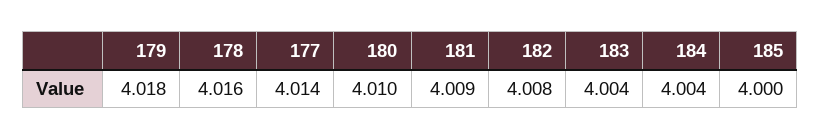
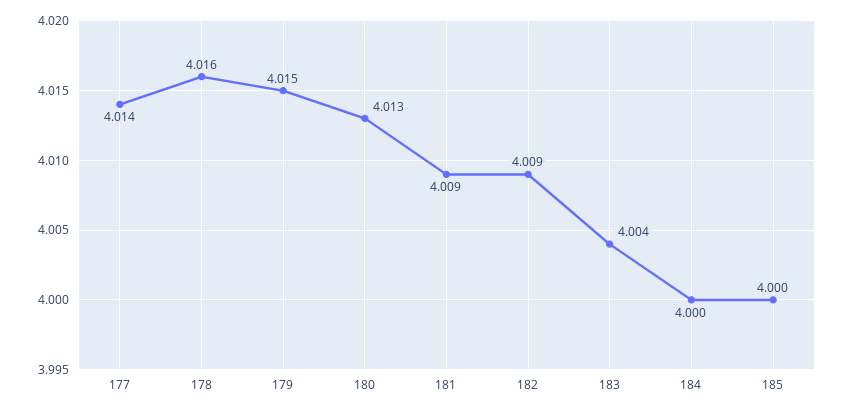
179: 4.018 -> 4.015
180: 4.01 -> 4.013
182: 4.008 -> 4.009
184: 4.004 -> 4

